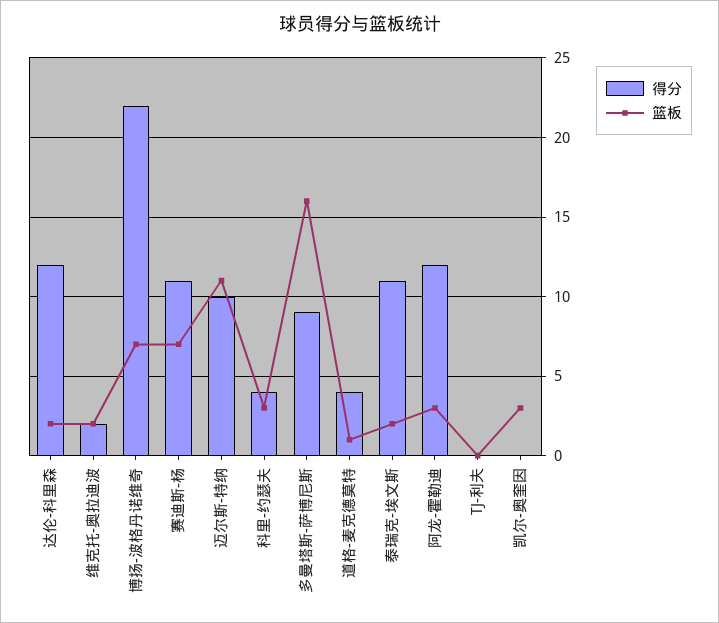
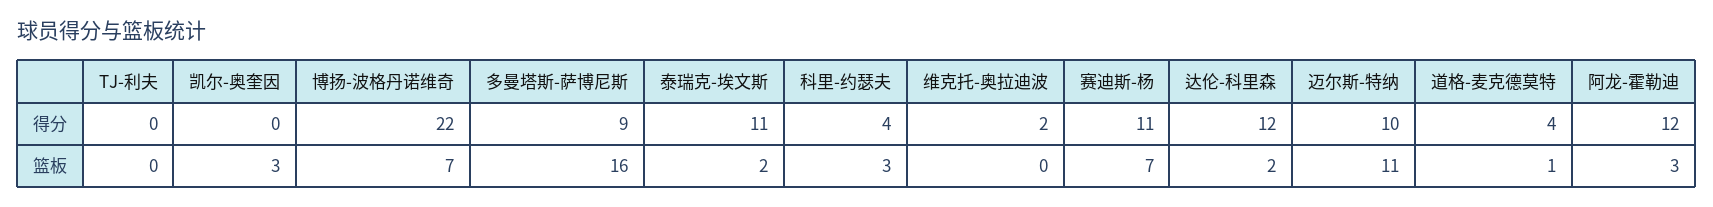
篮板, 维克托-奥拉迪波: 2 -> 0

